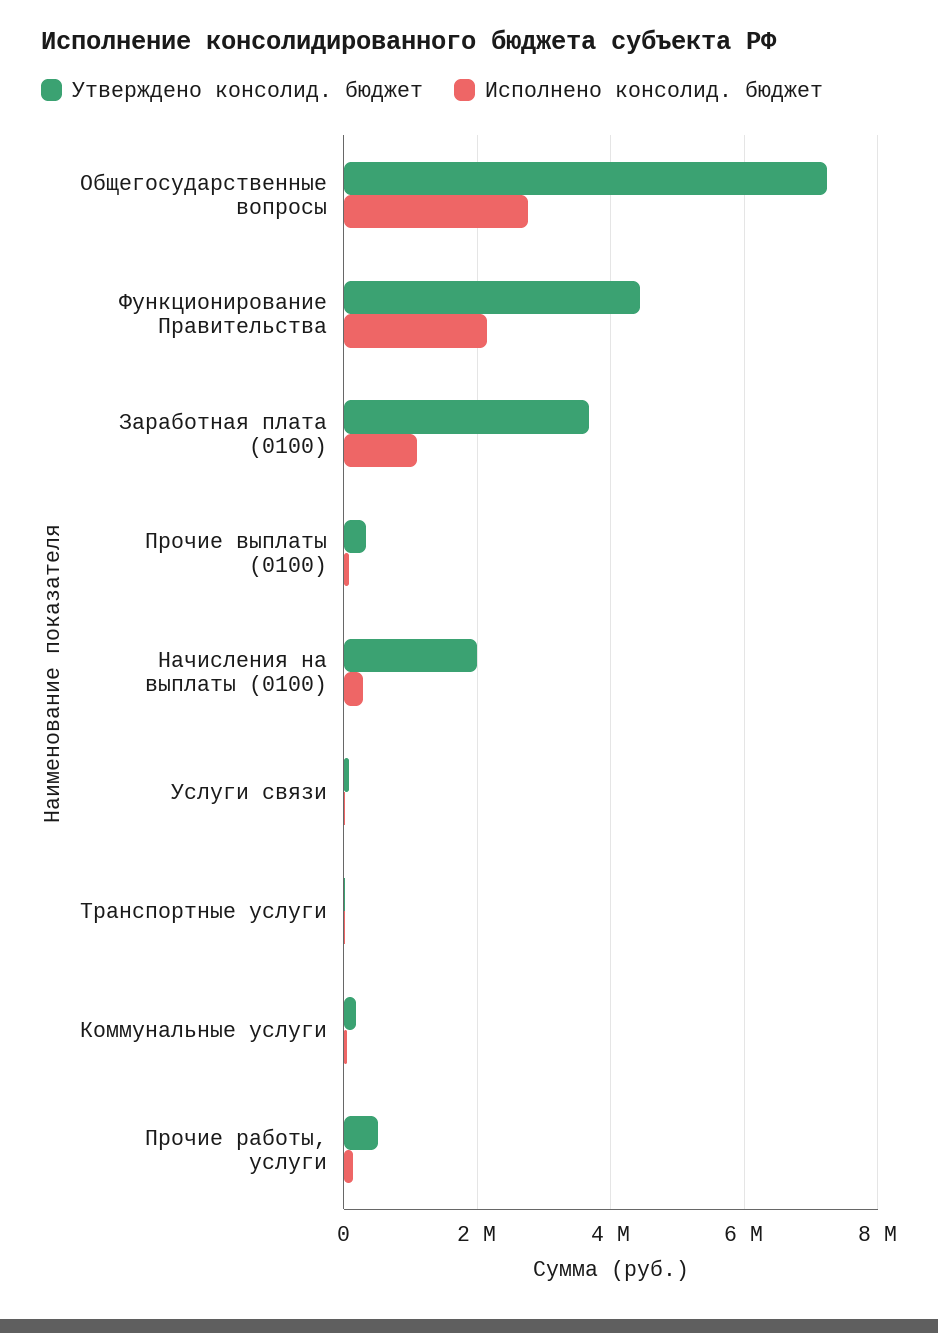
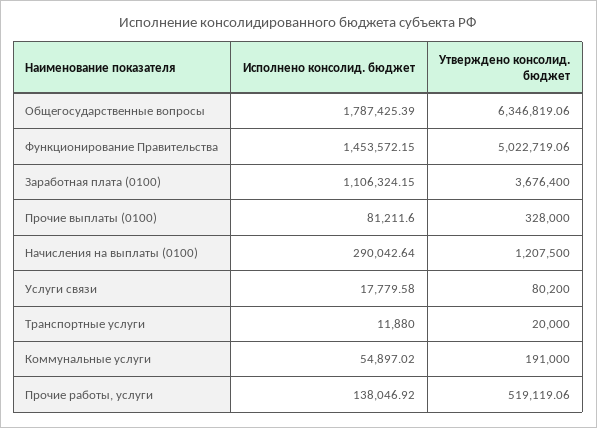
Утверждено консолид. бюджет, Общегосударственные вопросы: 7200000 -> 6346819.06
Исполнено консолид. бюджет, Общегосударственные вопросы: 2800000 -> 1787425.39
Утверждено консолид. бюджет, Функционирование Правительства: 4400000 -> 5022719.06
Исполнено консолид. бюджет, Функционирование Правительства: 2200000 -> 1453572.15
Утверждено консолид. бюджет, Начисления на выплаты (0100): 2000000 -> 1207500

